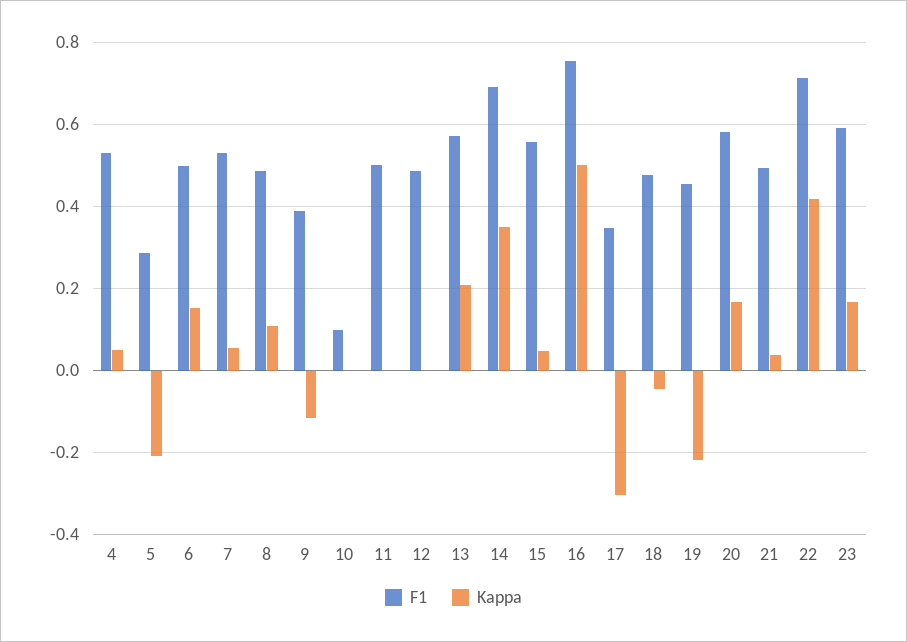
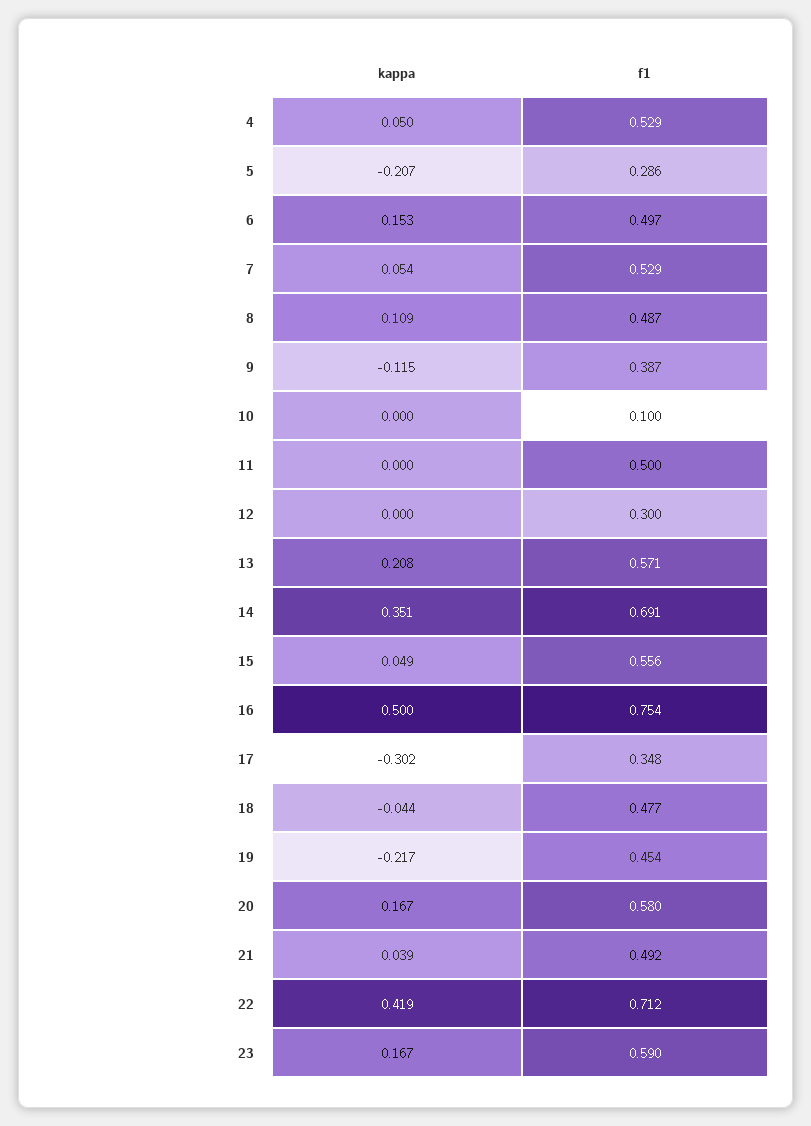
F1, 12: 0.48 -> 0.3

